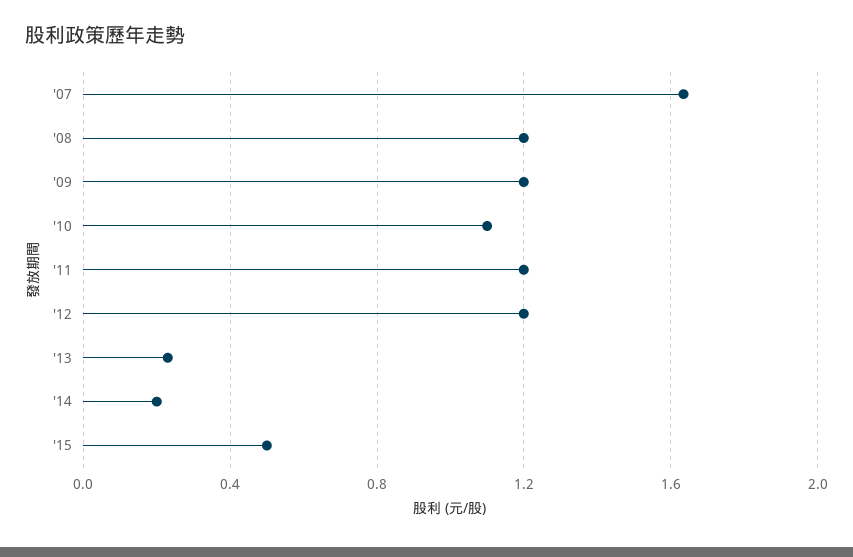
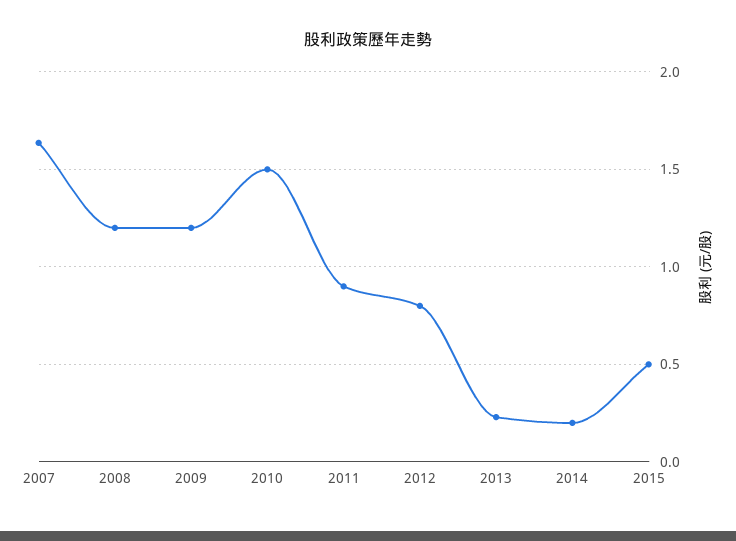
'10: 1.1 -> 1.5
'11: 1.2 -> 0.9
'12: 1.2 -> 0.8

